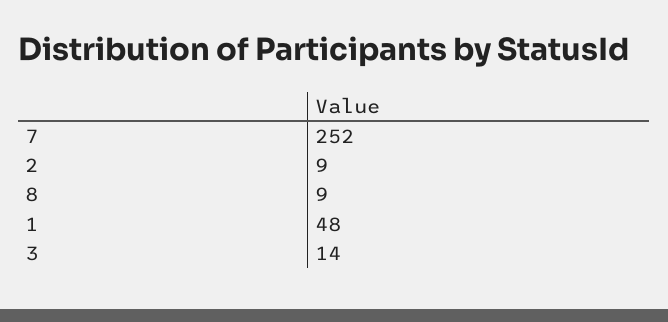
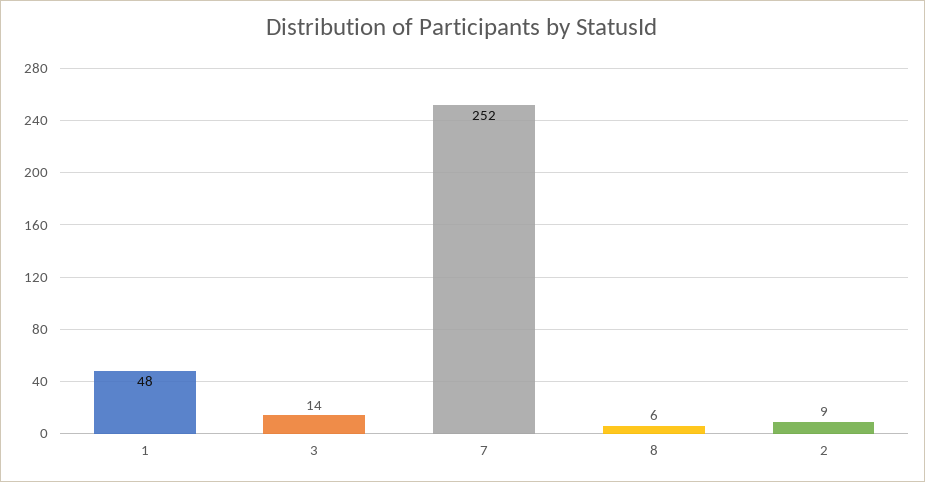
8: 9 -> 6

